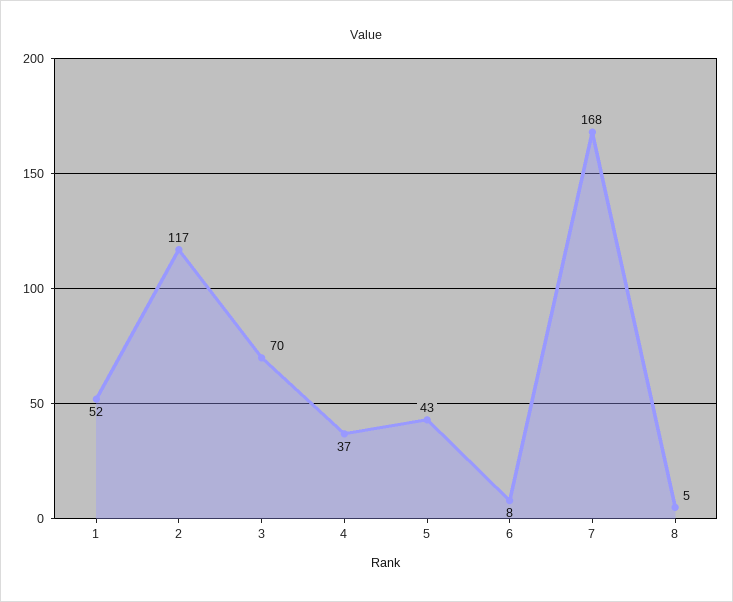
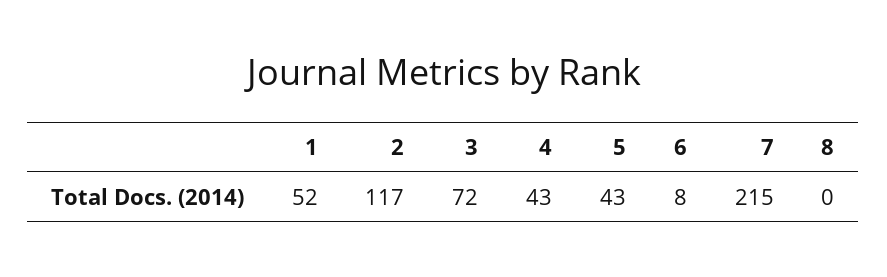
3: 70 -> 72
4: 37 -> 43
7: 168 -> 215
8: 5 -> 0

